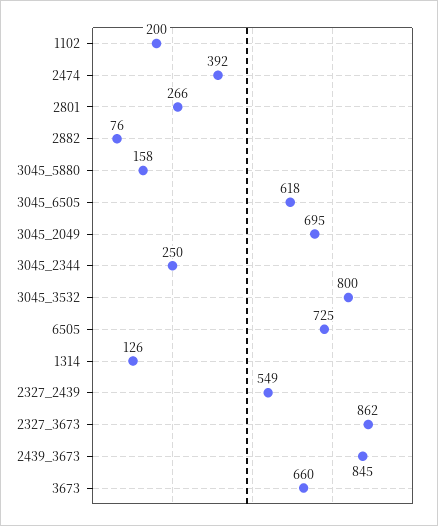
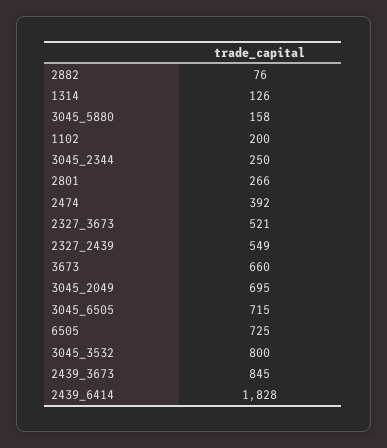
3045_6505: 618 -> 715
2327_3673: 862 -> 521
2439_6414: none -> 1828

